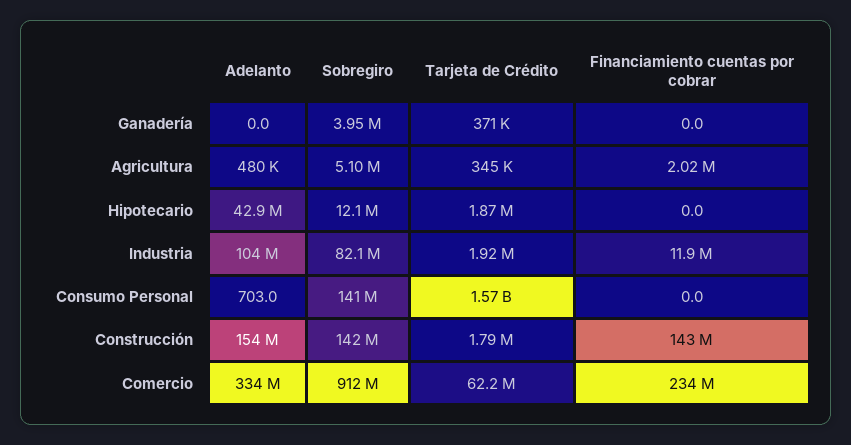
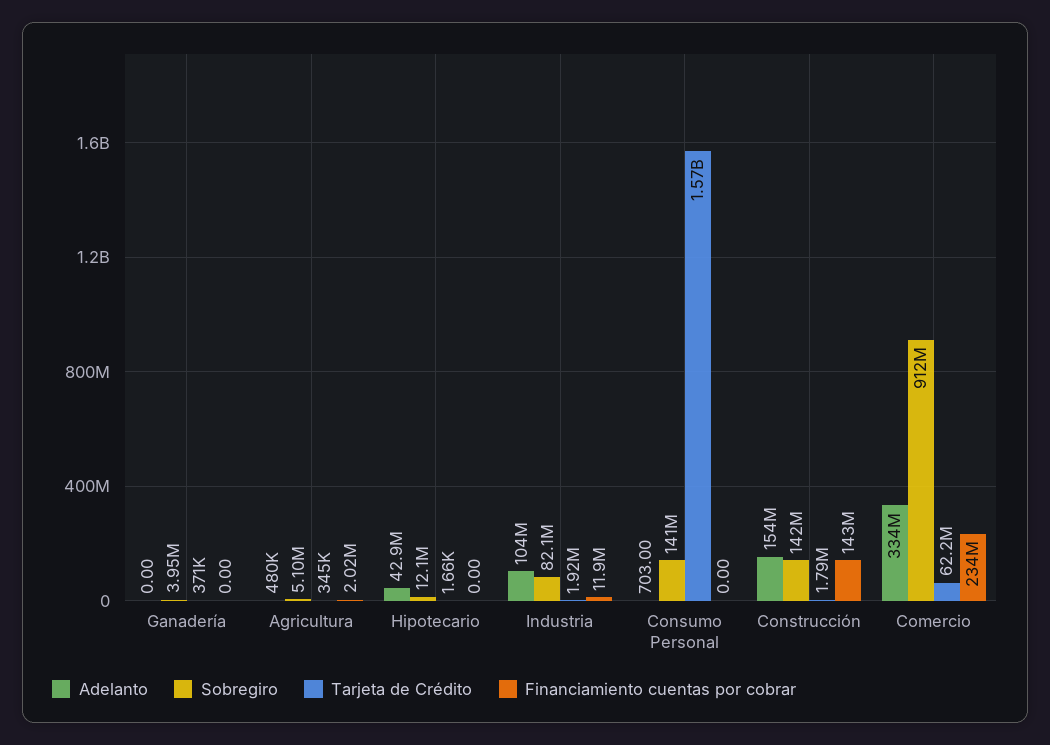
Tarjeta de Crédito, Hipotecario: 1870000 -> 1660

